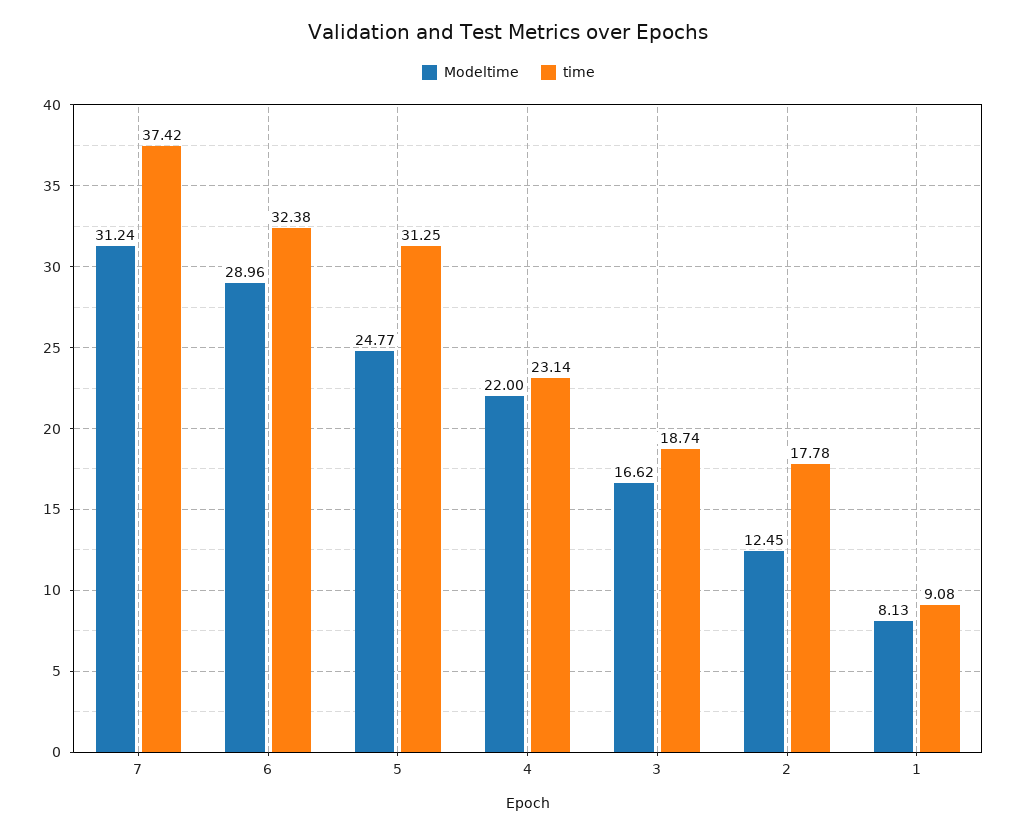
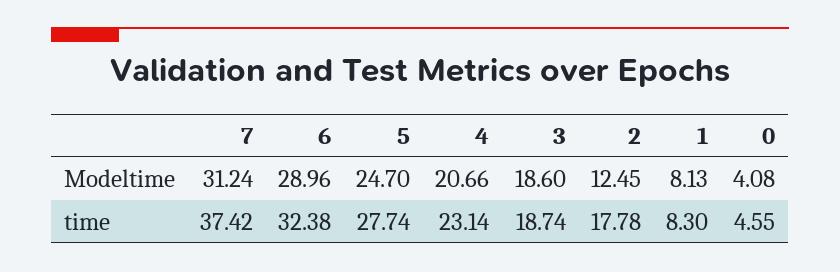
Modeltime, 5: 24.77 -> 24.7
time, 5: 31.25 -> 27.74
Modeltime, 4: 22 -> 20.66
Modeltime, 3: 16.62 -> 18.6
time, 1: 9.08 -> 8.3
Modeltime, 0: none -> 4.08
time, 0: none -> 4.55

